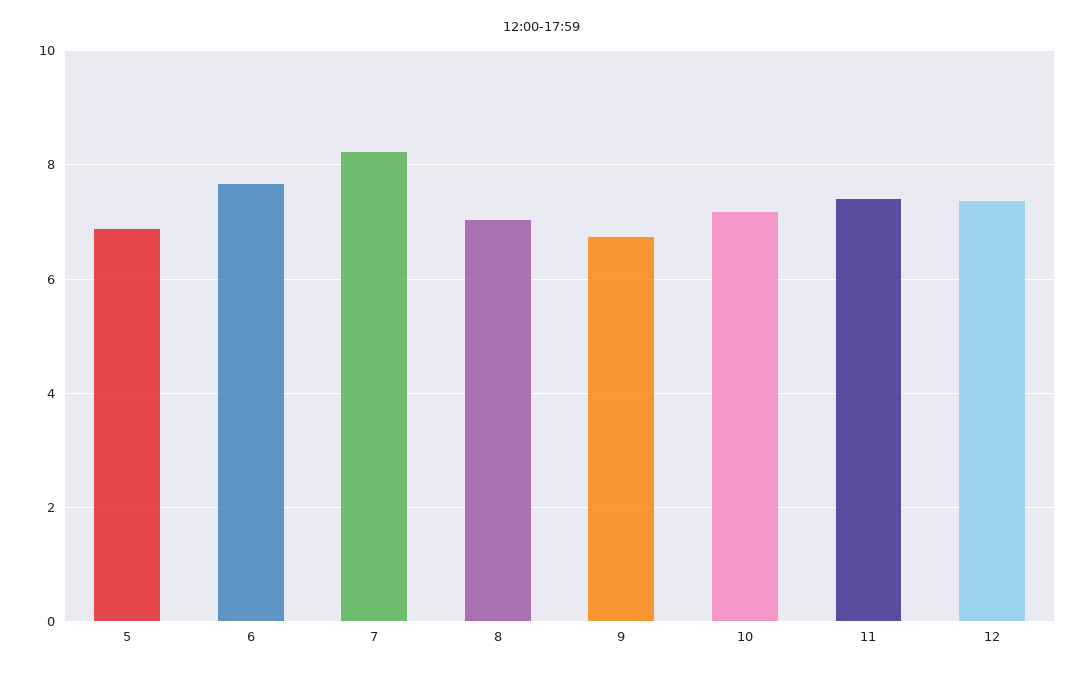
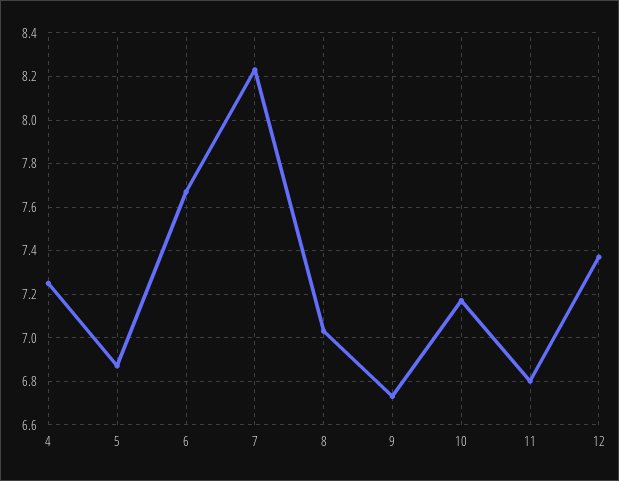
11: 7.4 -> 6.8
4: none -> 7.25

